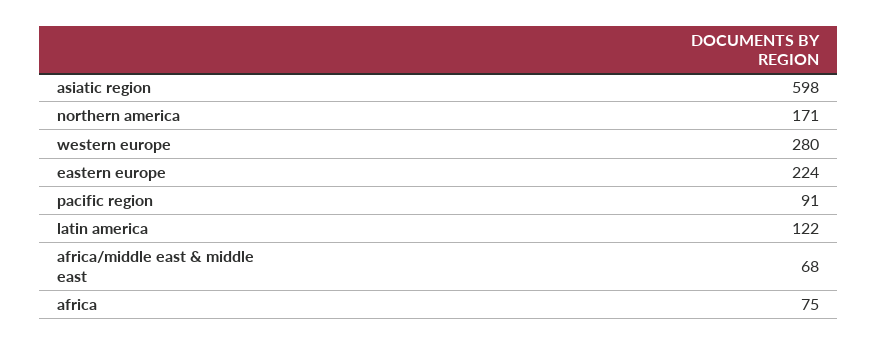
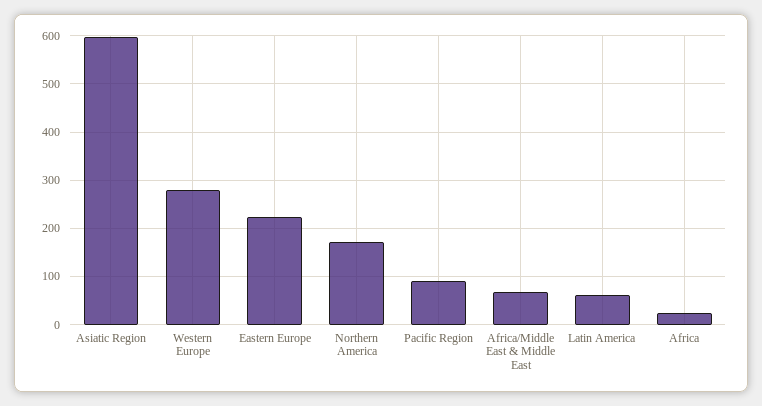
latin america: 122 -> 60
africa: 75 -> 20

